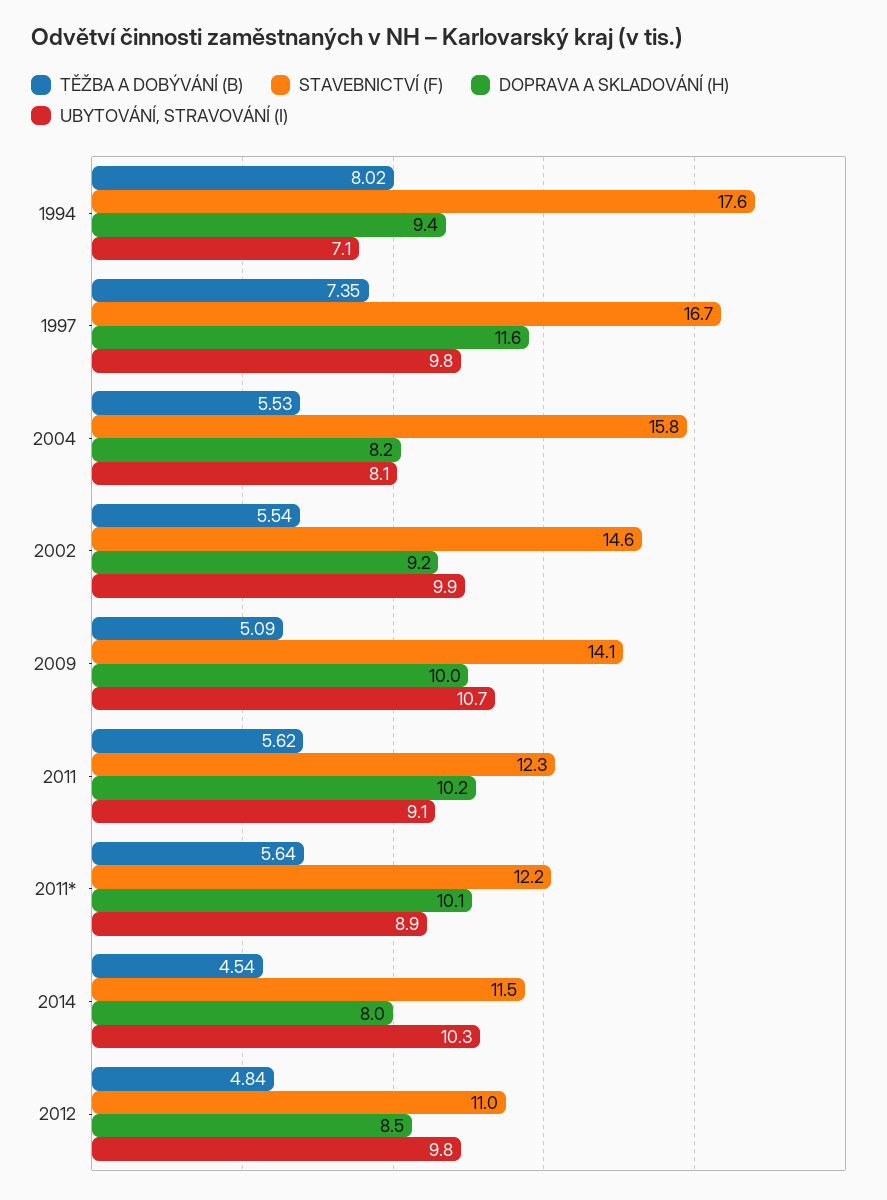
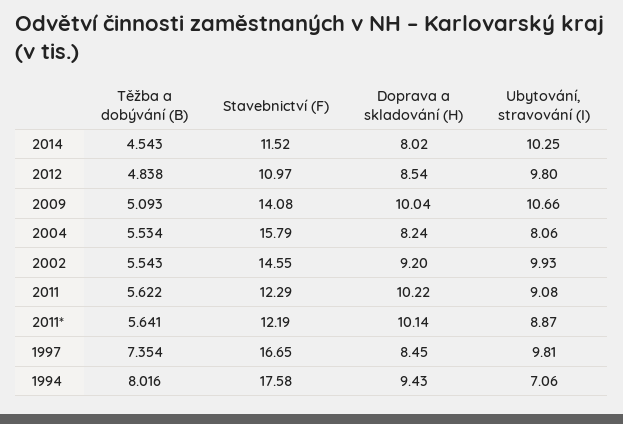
DOPRAVA A SKLADOVÁNÍ (H), 1997: 11.6 -> 8.45

